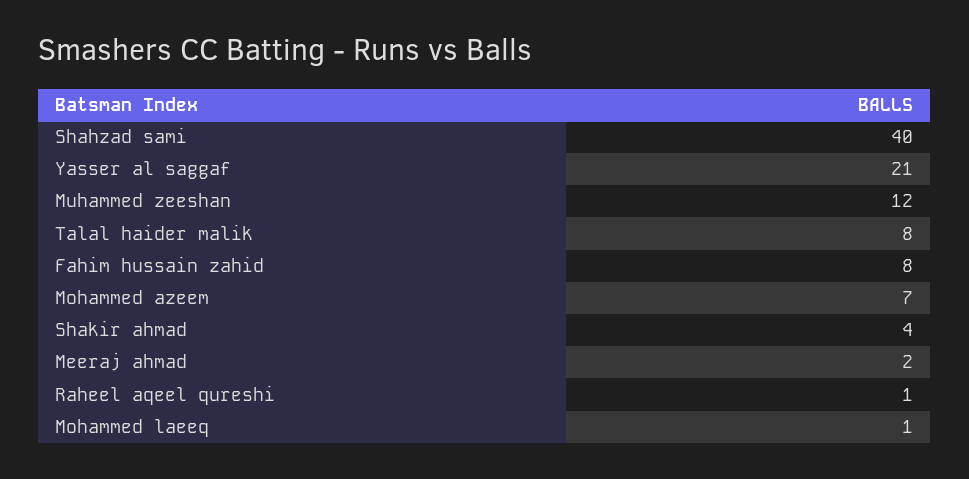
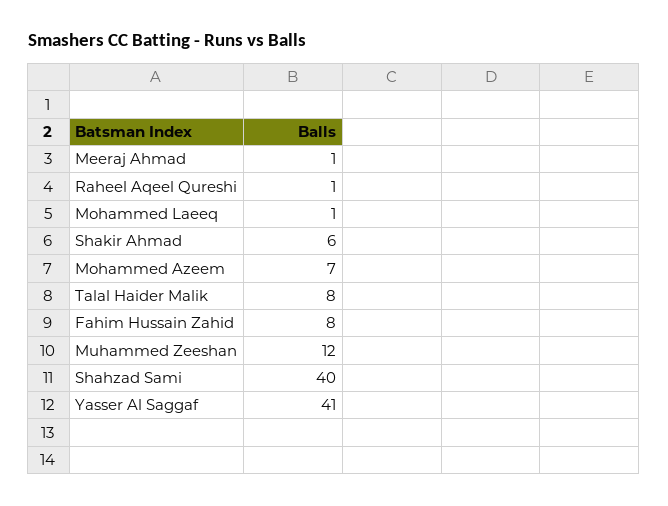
Yasser al saggaf: 21 -> 41
Shakir ahmad: 4 -> 6
Meeraj ahmad: 2 -> 1

